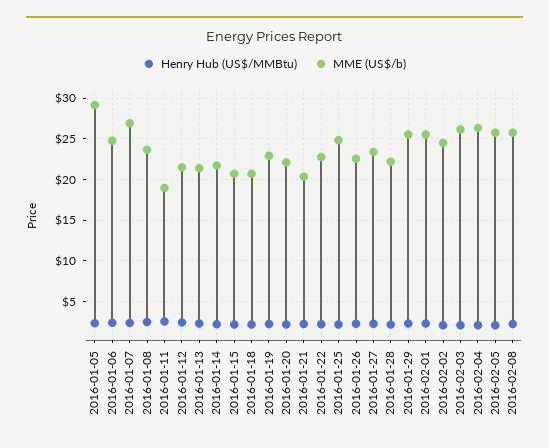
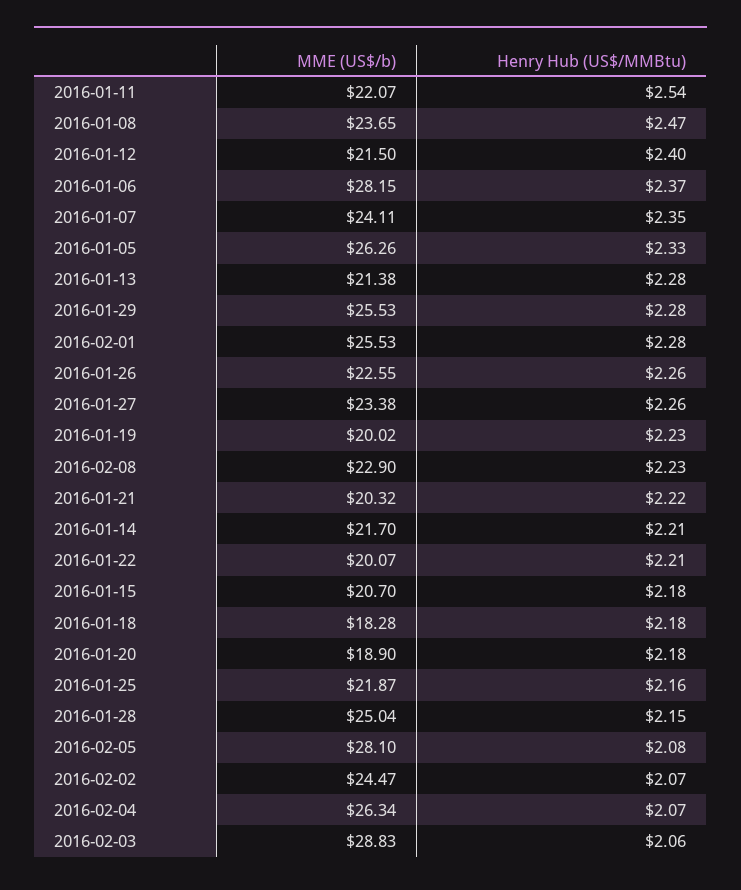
MME (US$/b), 2016-01-05: 29 -> 26.26
MME (US$/b), 2016-01-06: 25 -> 28.15
MME (US$/b), 2016-01-07: 27 -> 24.11
MME (US$/b), 2016-01-11: 19 -> 22.07
MME (US$/b), 2016-01-18: 21 -> 18.28
MME (US$/b), 2016-01-19: 23 -> 20.02
MME (US$/b), 2016-01-20: 22 -> 18.9
MME (US$/b), 2016-01-22: 23 -> 20.07
MME (US$/b), 2016-01-25: 25 -> 21.87
MME (US$/b), 2016-01-28: 22 -> 25.04
MME (US$/b), 2016-02-03: 26 -> 28.83
MME (US$/b), 2016-02-05: 26 -> 28.1
MME (US$/b), 2016-02-08: 26 -> 22.9

